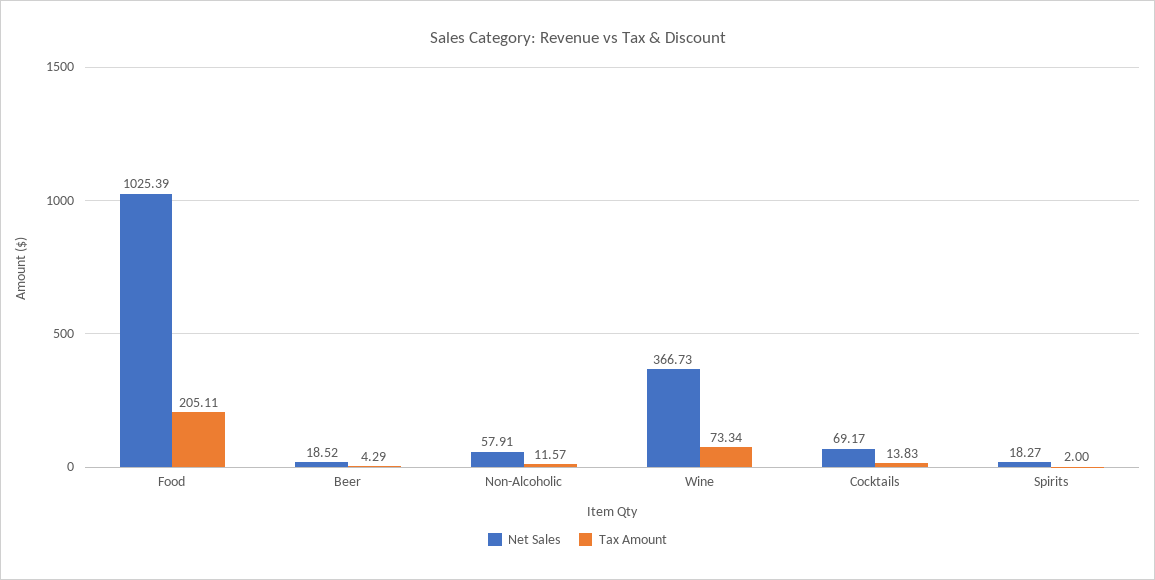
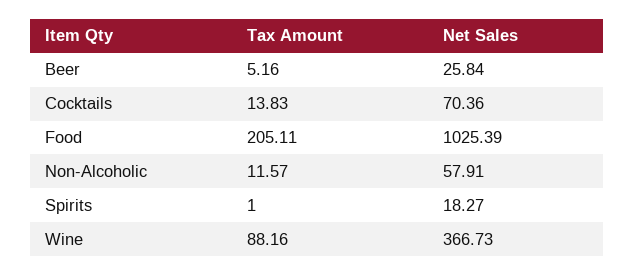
Net Sales, Beer: 18.52 -> 25.84
Tax Amount, Beer: 4.29 -> 5.16
Tax Amount, Wine: 73.34 -> 88.16
Net Sales, Cocktails: 69.17 -> 70.36
Tax Amount, Spirits: 2 -> 1

